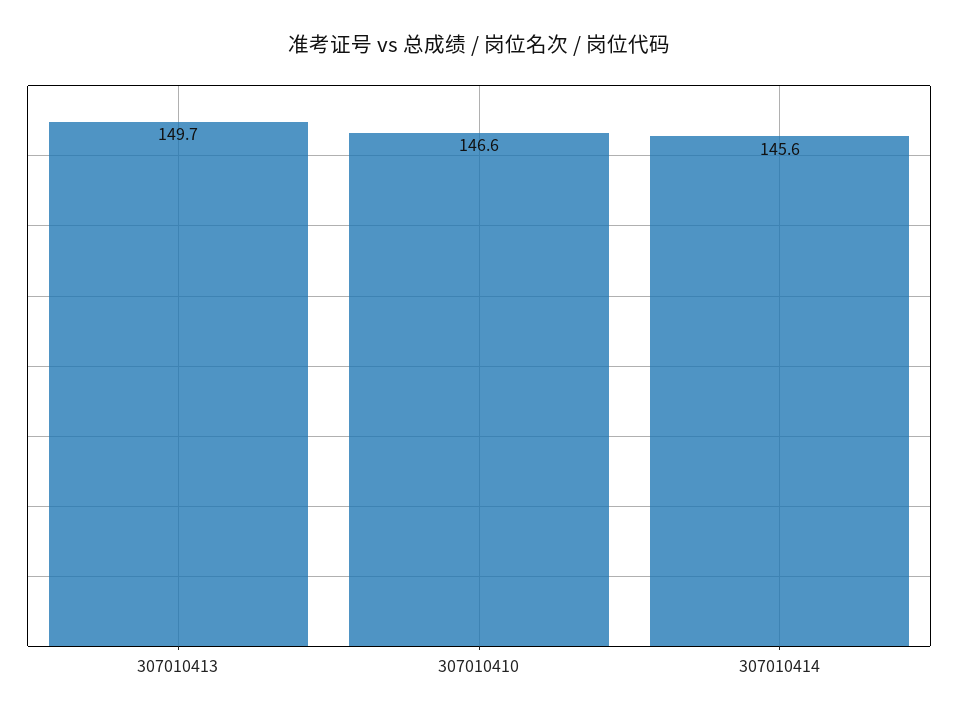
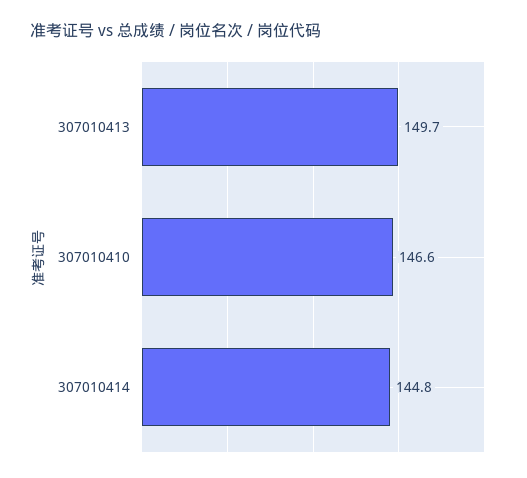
307010414: 145.6 -> 144.8

